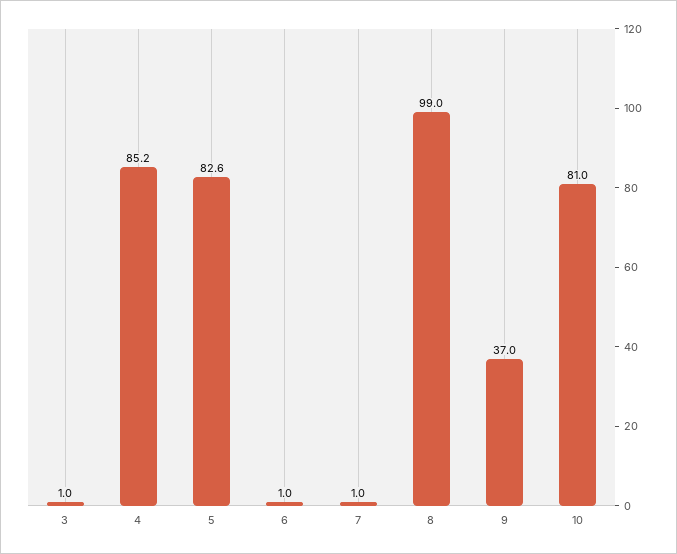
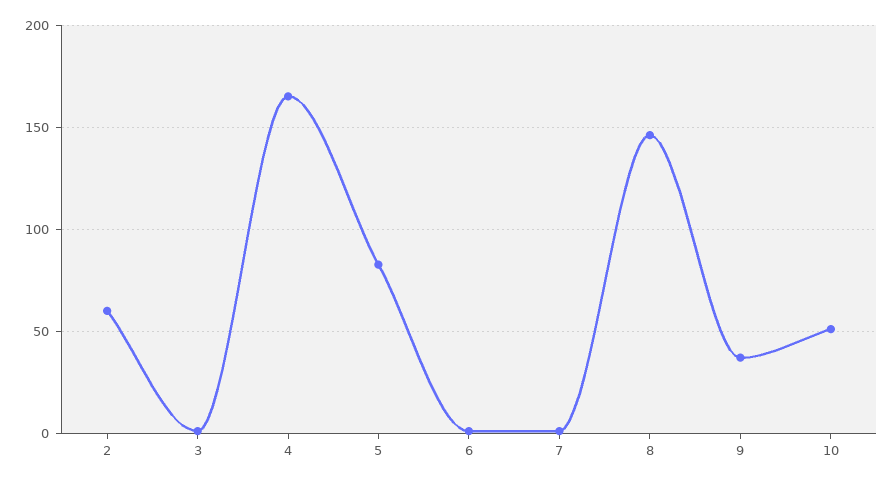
4: 85.2 -> 165
8: 99 -> 145
10: 81 -> 50
2: none -> 60

